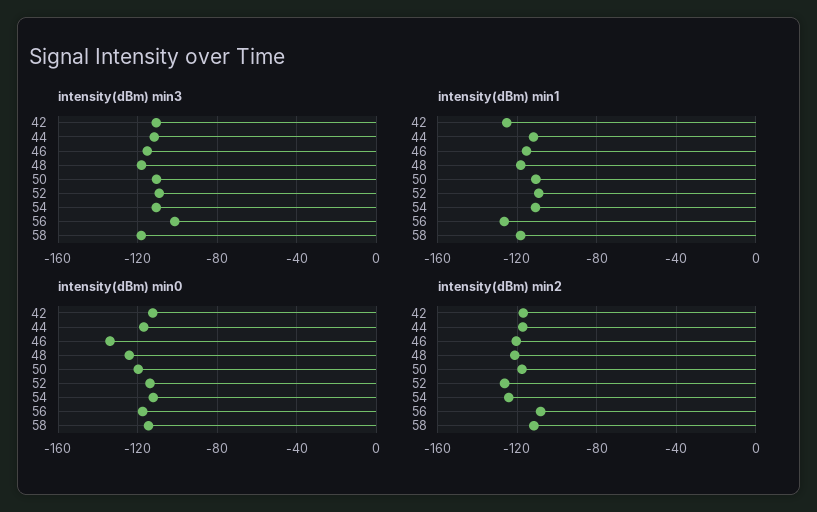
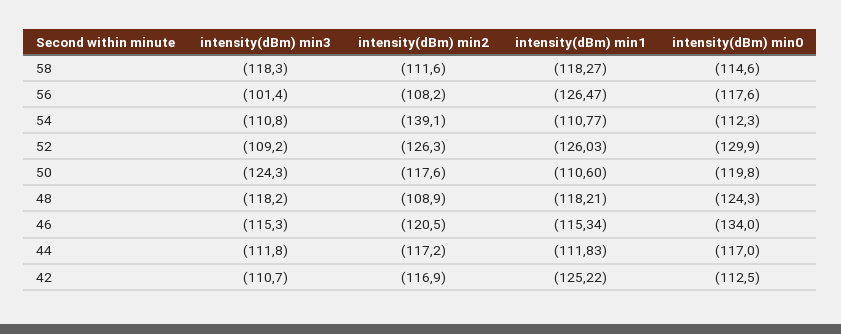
intensity(dBm) min3, 50: -110 -> -124.3
intensity(dBm) min1, 52: -110 -> -126.03
intensity(dBm) min0, 52: -115 -> -129.9
intensity(dBm) min2, 48: -120 -> -108.9
intensity(dBm) min2, 54: -125 -> -139.1

